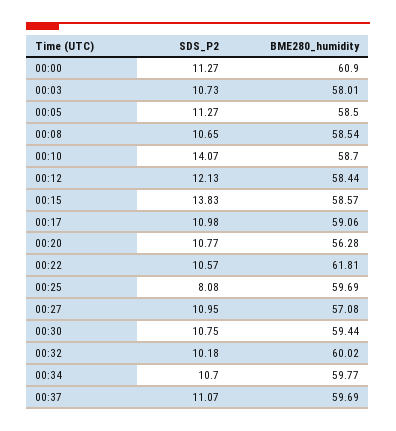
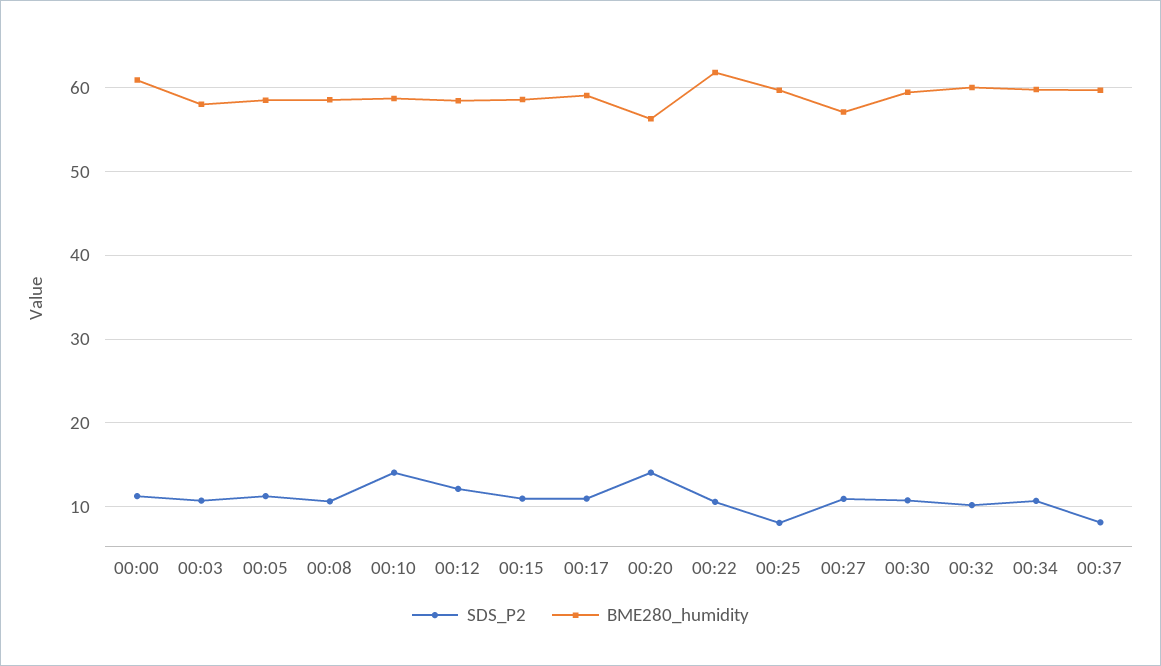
SDS_P2, 00:15: 13.83 -> 11
SDS_P2, 00:20: 10.77 -> 14
SDS_P2, 00:37: 11.07 -> 8

